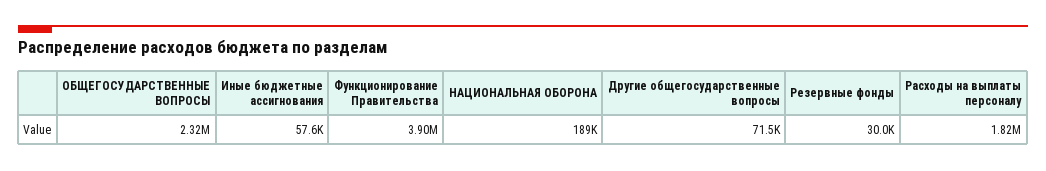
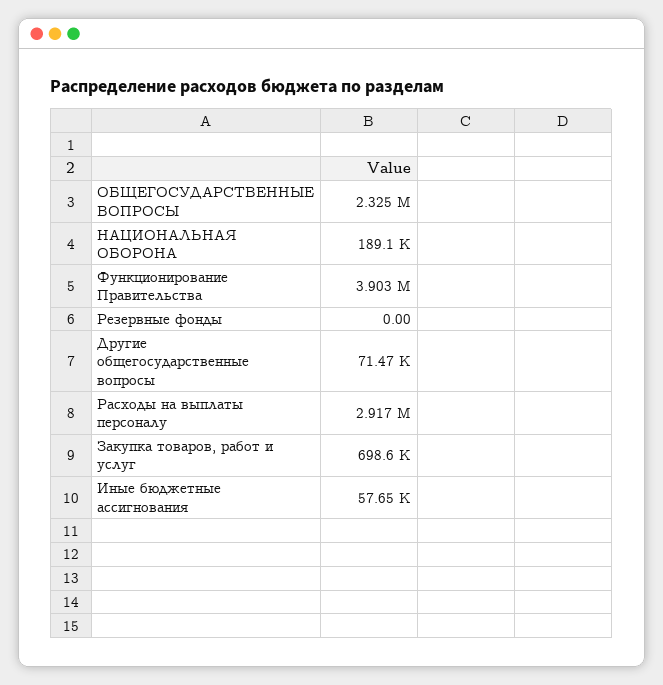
Резервные фонды: 30000 -> 0
Расходы на выплаты персоналу: 1820000 -> 2917000
Закупка товаров, работ и услуг: none -> 698600

